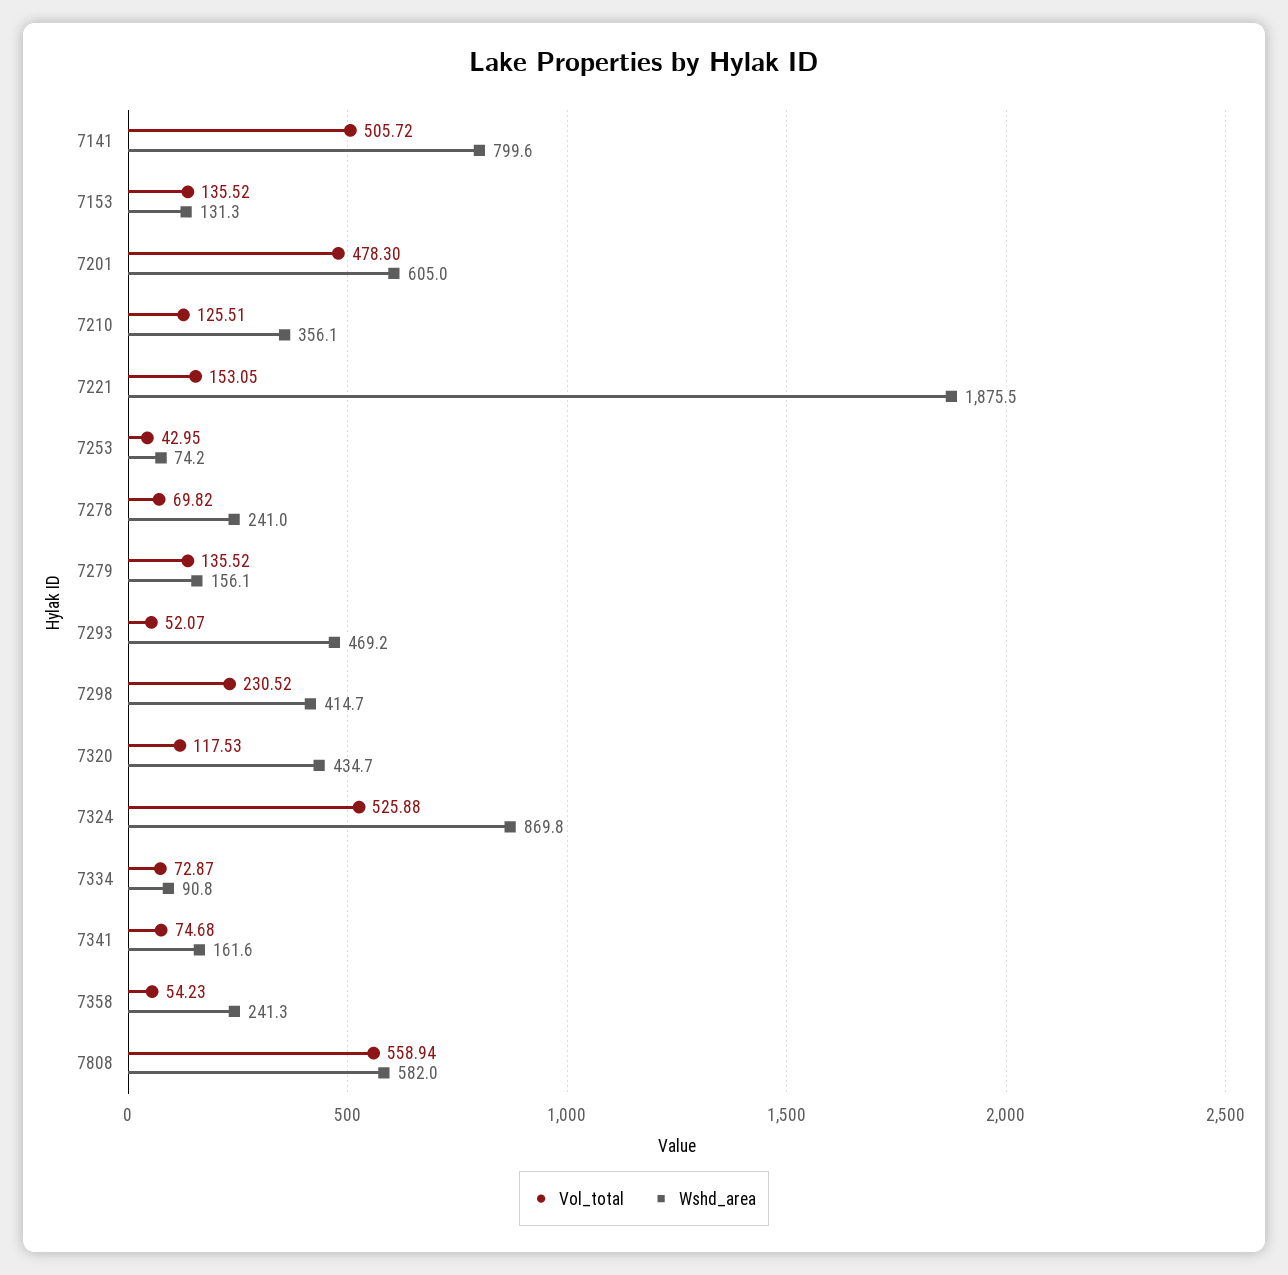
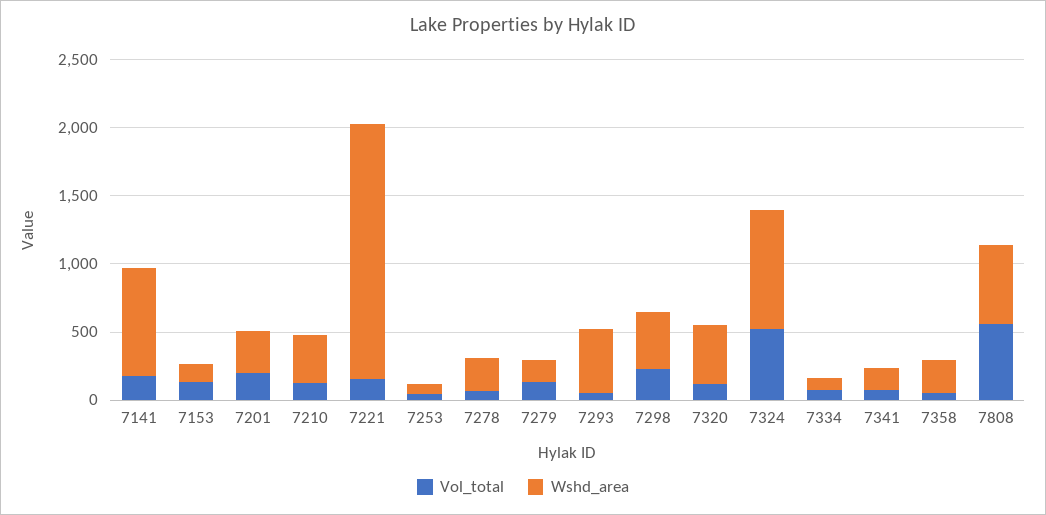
Vol_total, 7141: 505.72 -> 200
Vol_total, 7201: 478.3 -> 200
Wshd_area, 7201: 605 -> 300

